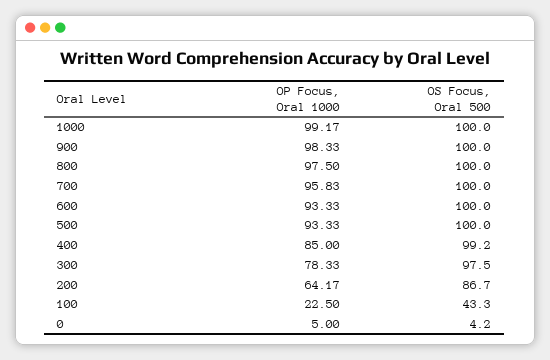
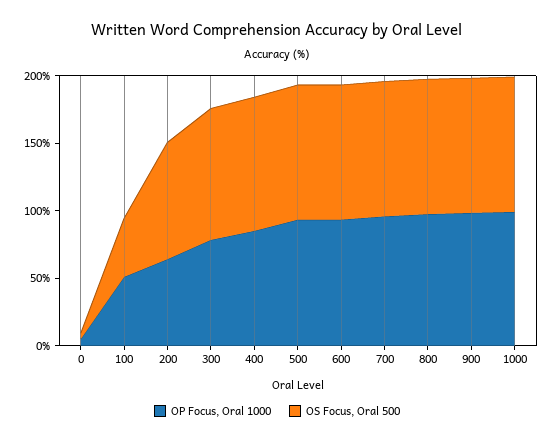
OP Focus, Oral 1000, 100: 22.5 -> 50

